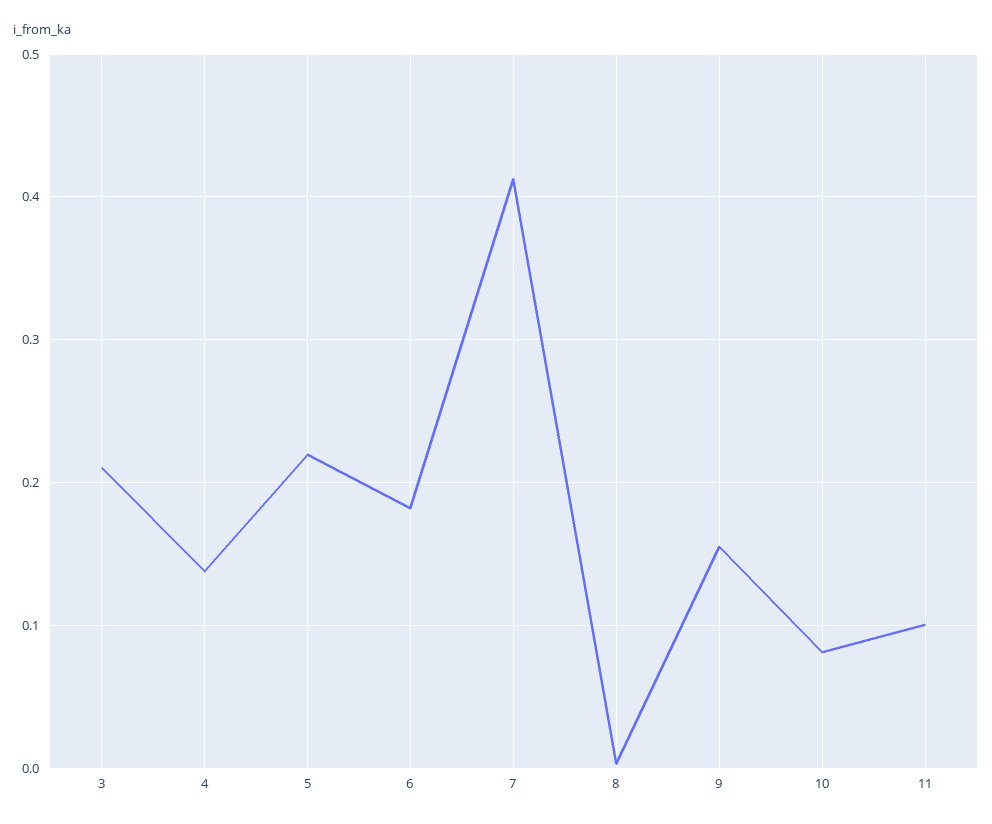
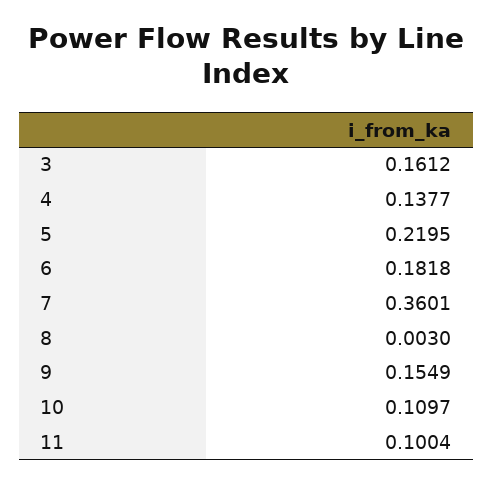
3: 0.21 -> 0.1612
7: 0.41 -> 0.3601
10: 0.08 -> 0.1097

